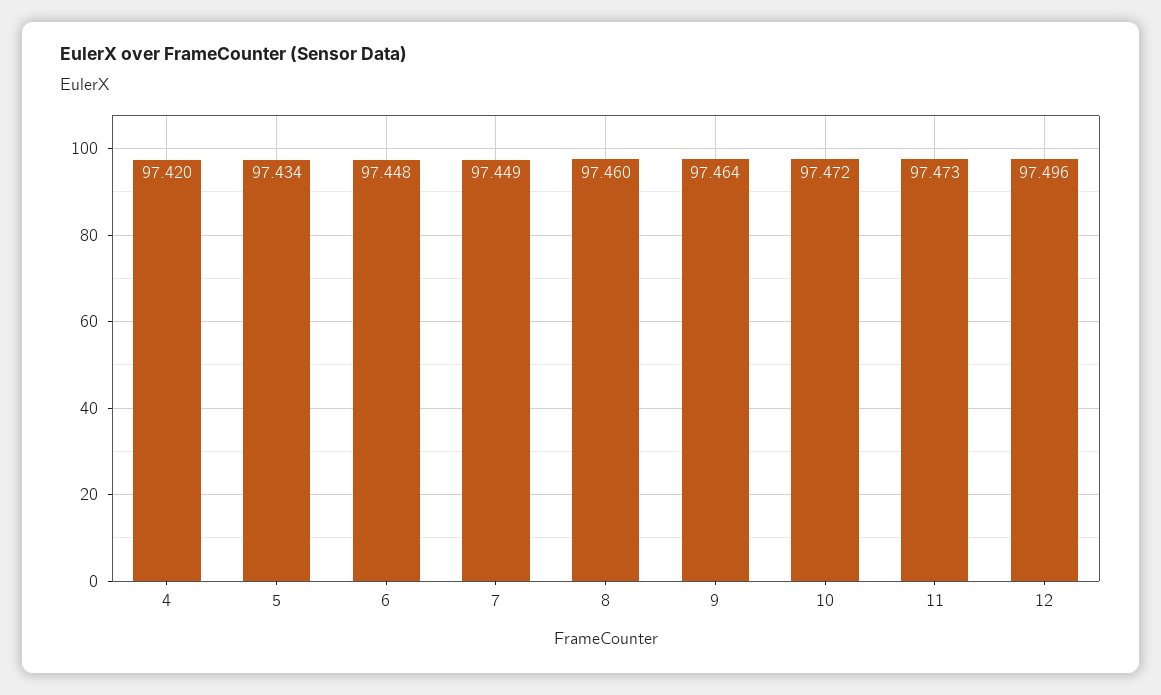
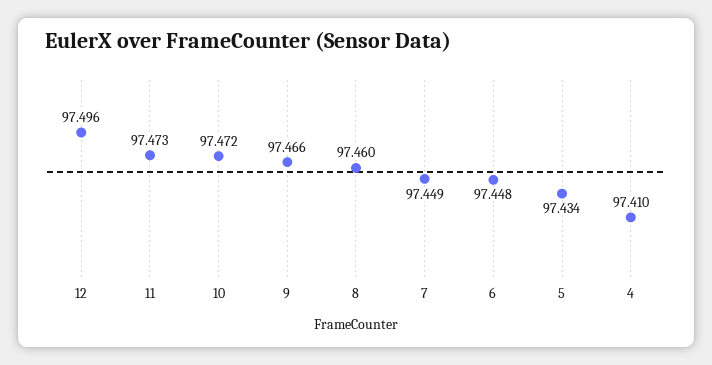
4: 97.42 -> 97.41
9: 97.464 -> 97.466

